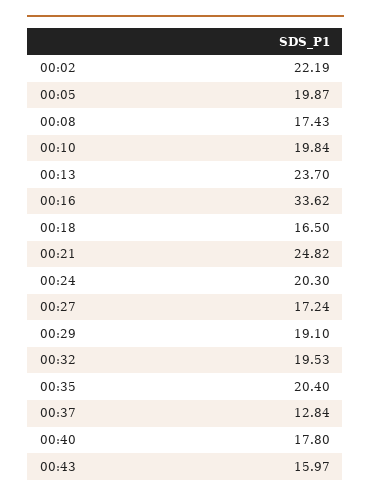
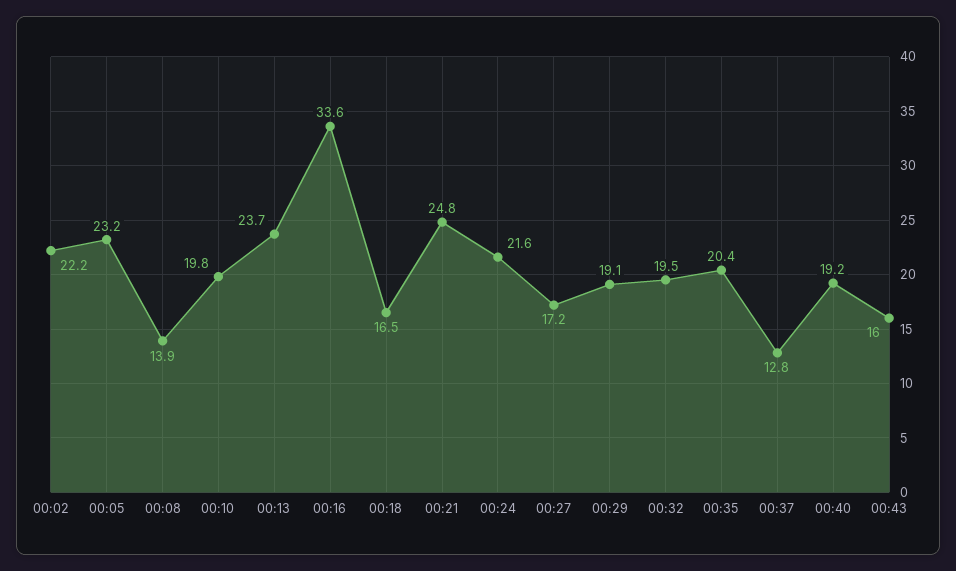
00:05: 19.87 -> 23.2
00:08: 17.43 -> 13.9
00:24: 20.3 -> 21.6
00:40: 17.8 -> 19.2

